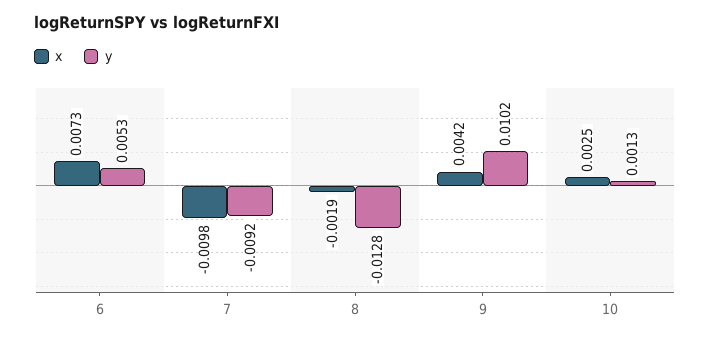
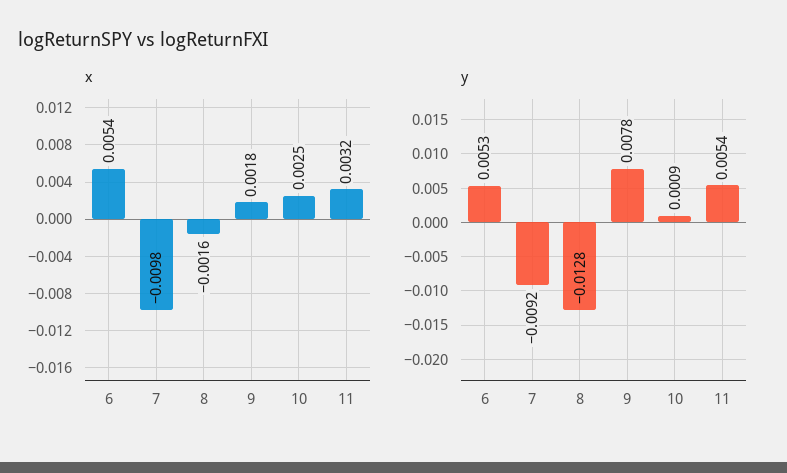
x, 6: 0.0073 -> 0.0054
x, 8: -0.0019 -> -0.0016
x, 9: 0.0042 -> 0.0018
y, 9: 0.0102 -> 0.0078
y, 10: 0.0013 -> 0.0009
x, 11: none -> 0.0032
y, 11: none -> 0.0054

